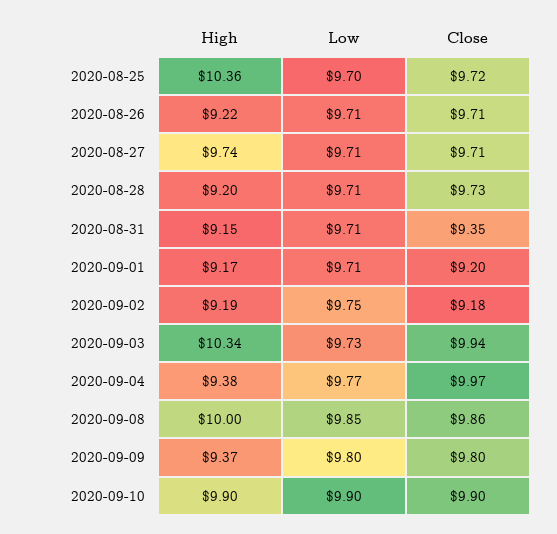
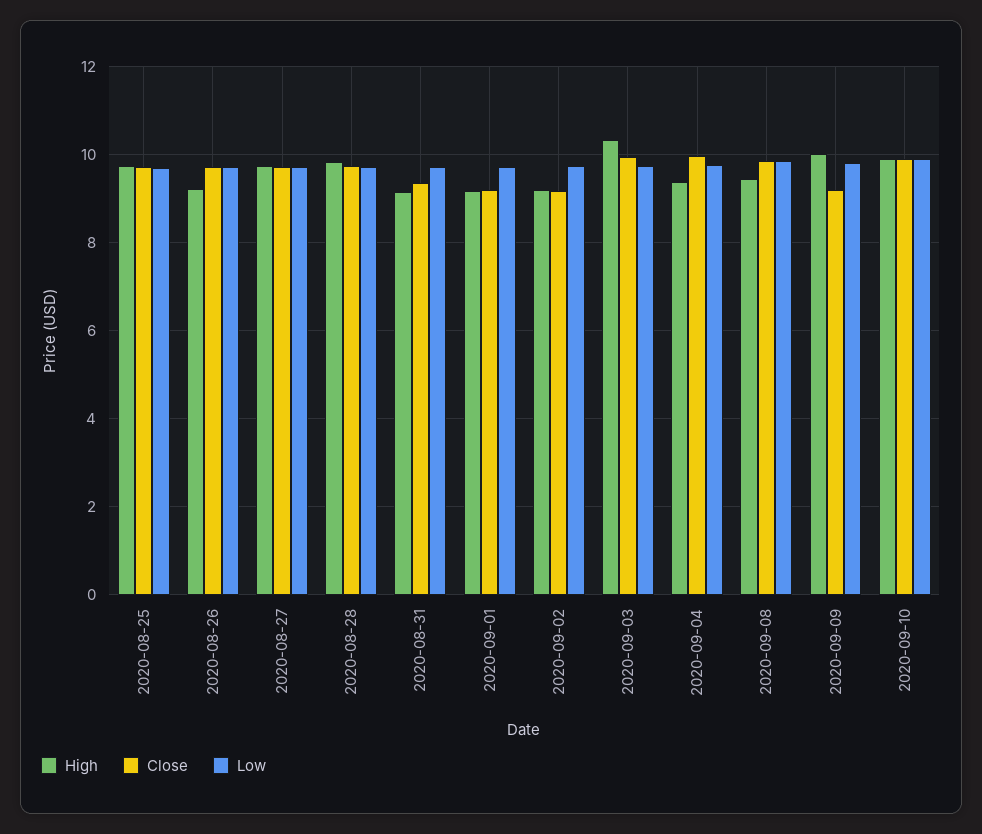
High, 2020-08-25: 10.36 -> 9.8
High, 2020-08-28: 9.2 -> 9.8
High, 2020-09-08: 10 -> 9.4
High, 2020-09-09: 9.37 -> 10
Close, 2020-09-09: 9.8 -> 9.2

